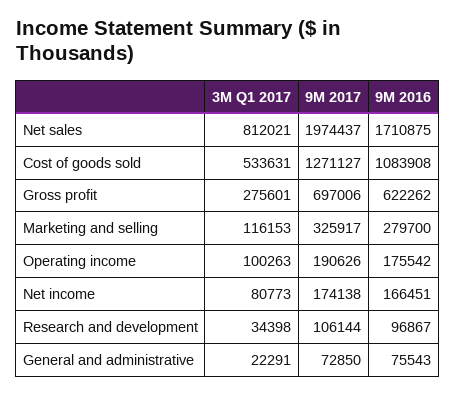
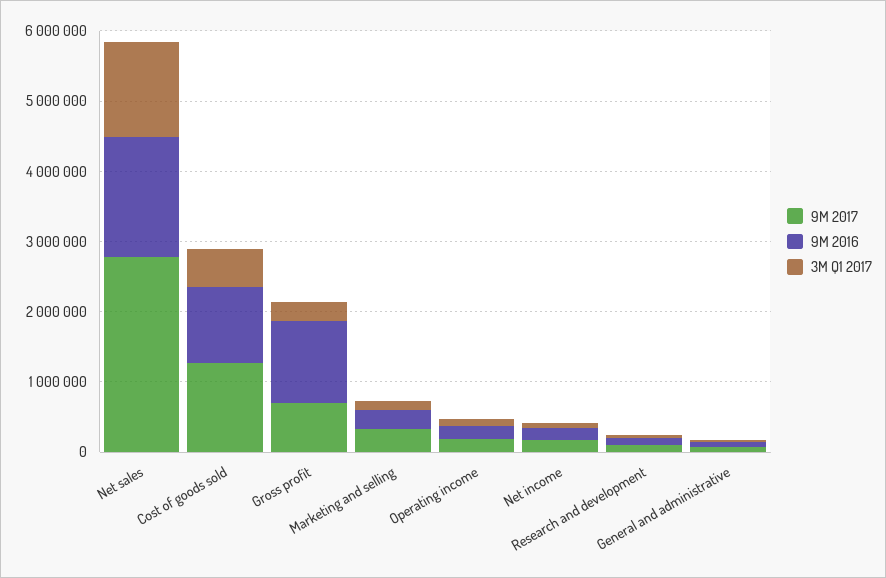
3M Q1 2017, Net sales: 812021 -> 1400000
9M 2017, Net sales: 1974437 -> 2800000
9M 2016, Gross profit: 622262 -> 1200000

